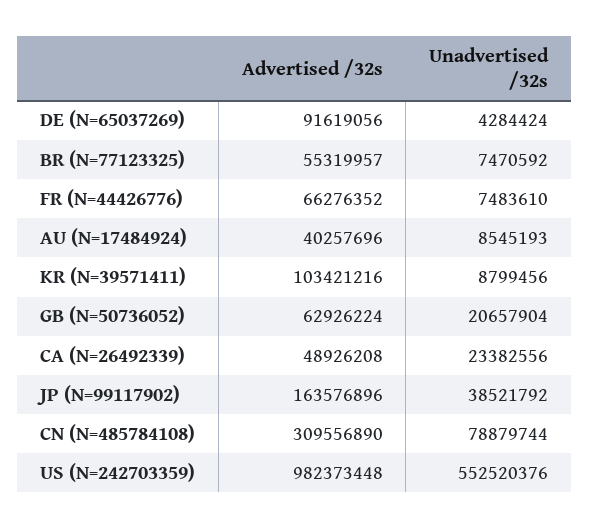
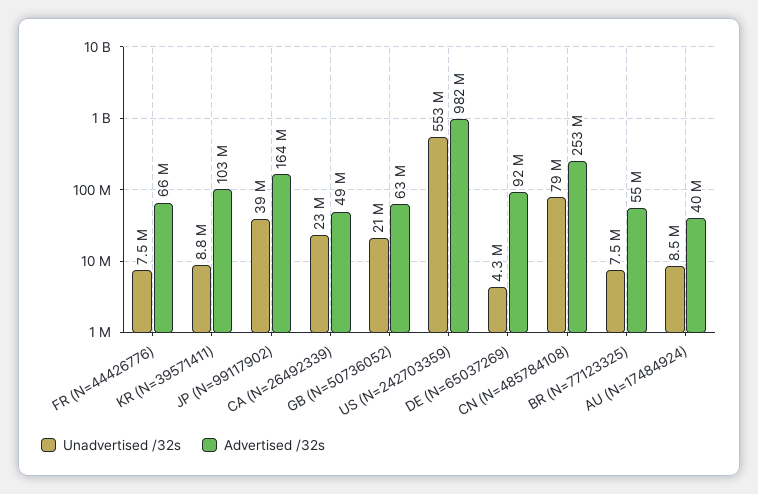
Advertised /32s, CN (N=485784108): 309556890 -> 253000000

